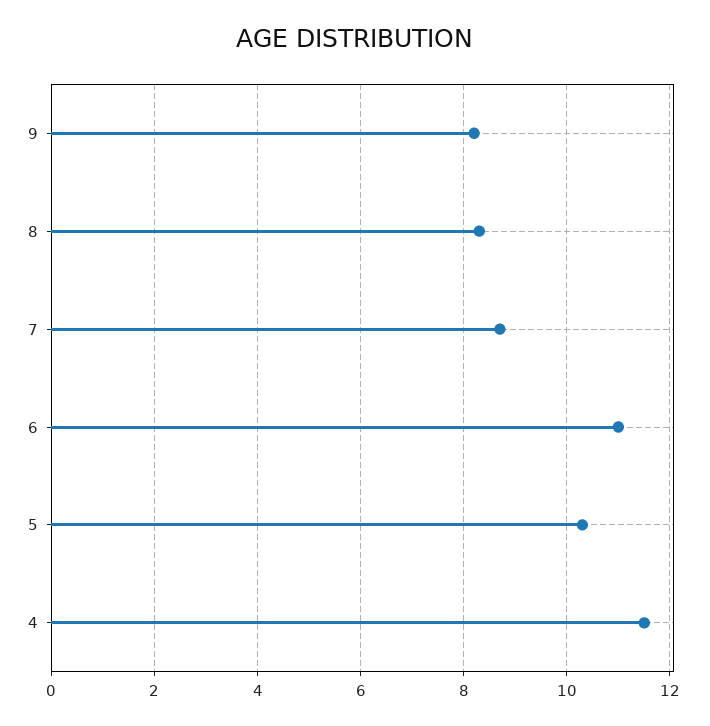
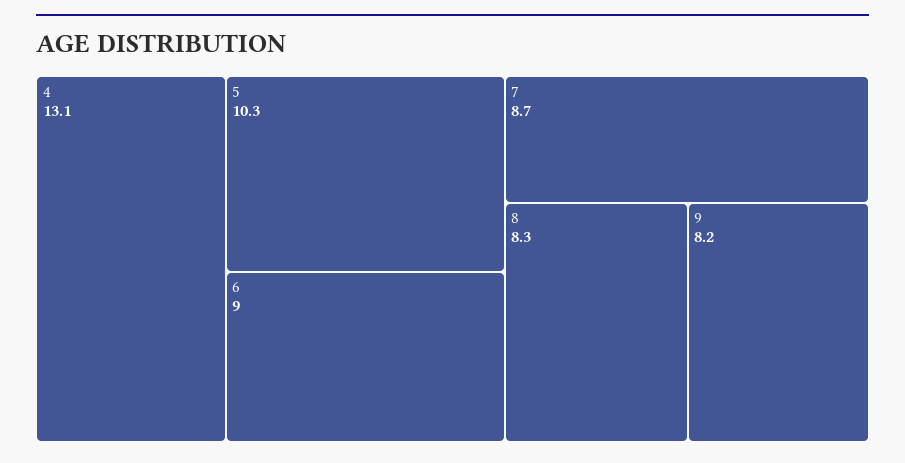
6: 11 -> 9
4: 11.5 -> 13.1

